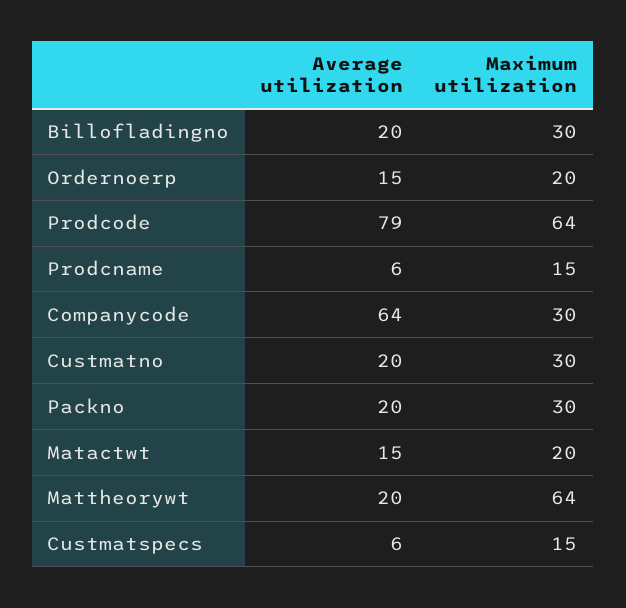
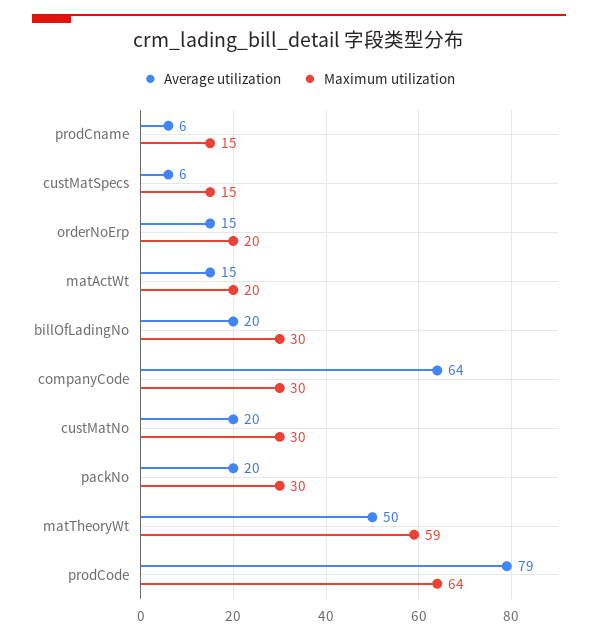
Average utilization, Mattheorywt: 20 -> 50
Maximum utilization, Mattheorywt: 64 -> 59

